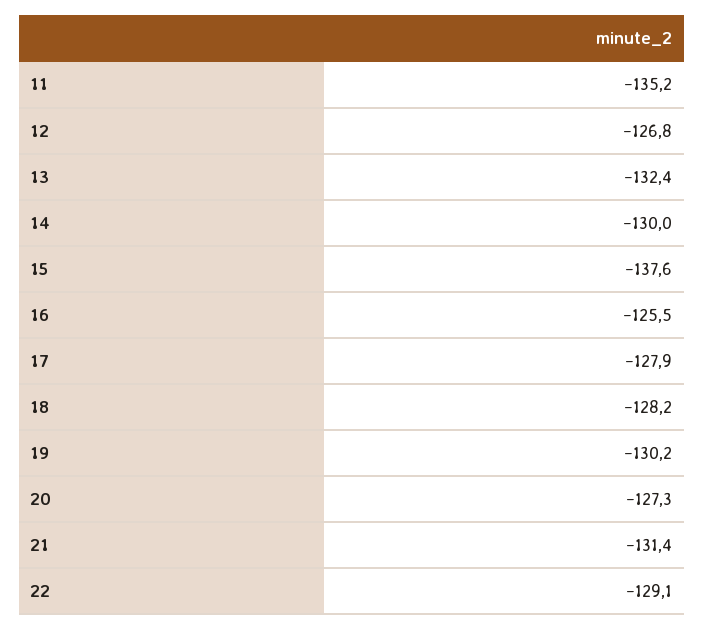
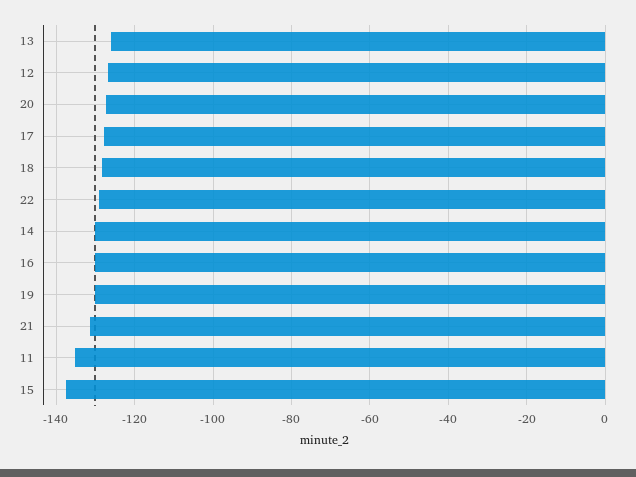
13: -132.4 -> -126
16: -125.5 -> -130

